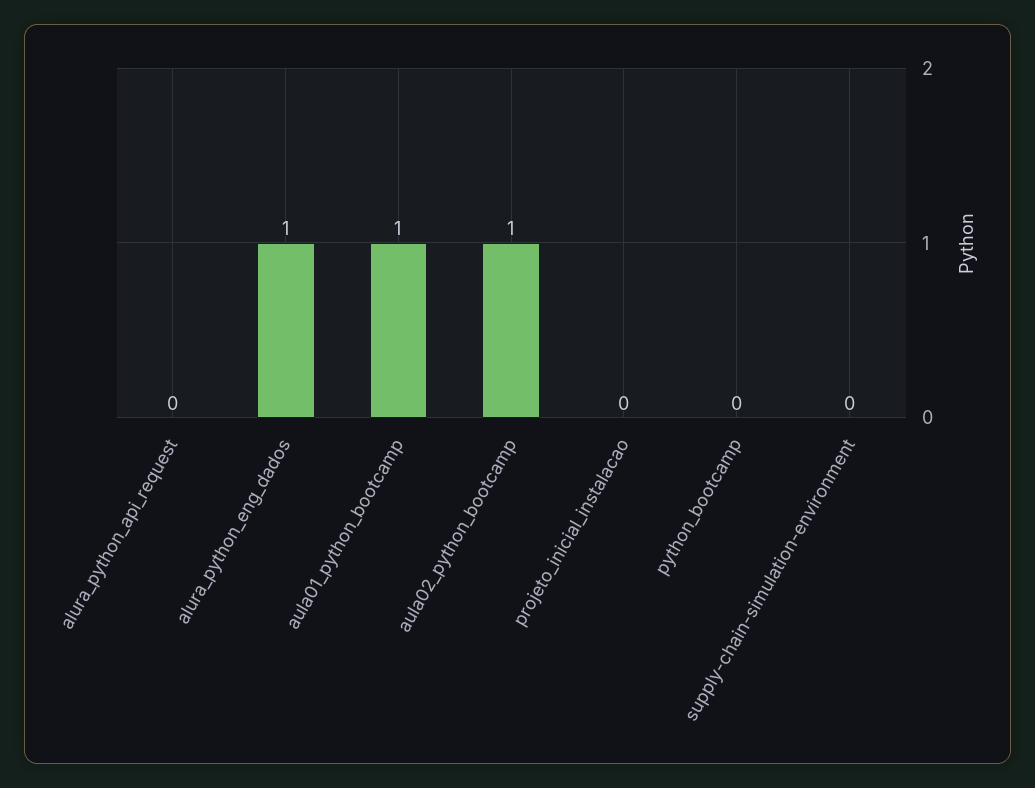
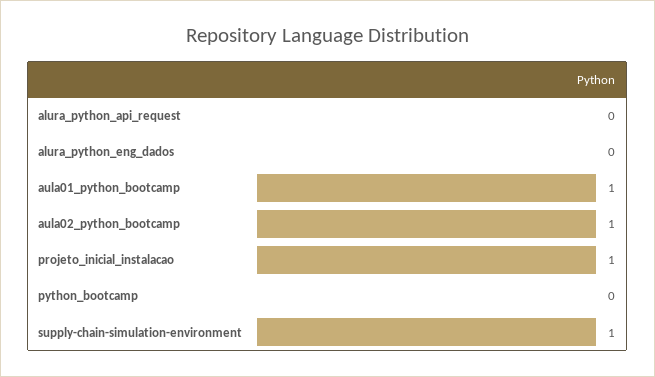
alura_python_eng_dados: 1 -> 0
projeto_inicial_instalacao: 0 -> 1
supply-chain-simulation-environment: 0 -> 1

